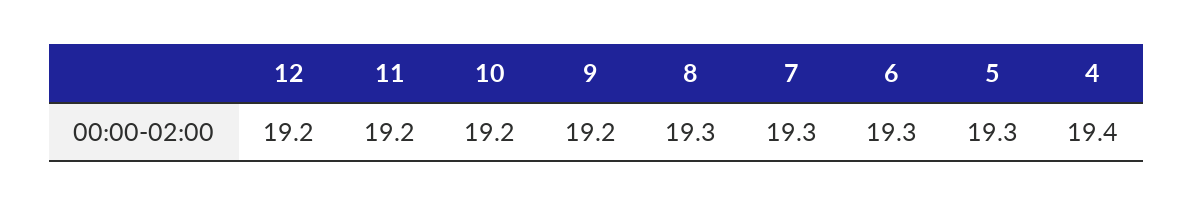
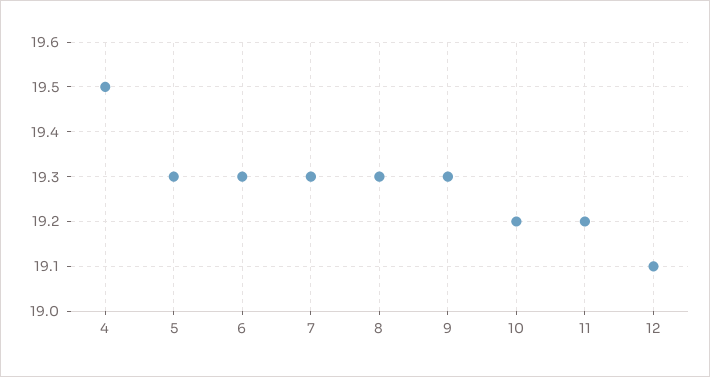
12: 19.2 -> 19.1
9: 19.2 -> 19.3
4: 19.4 -> 19.5

